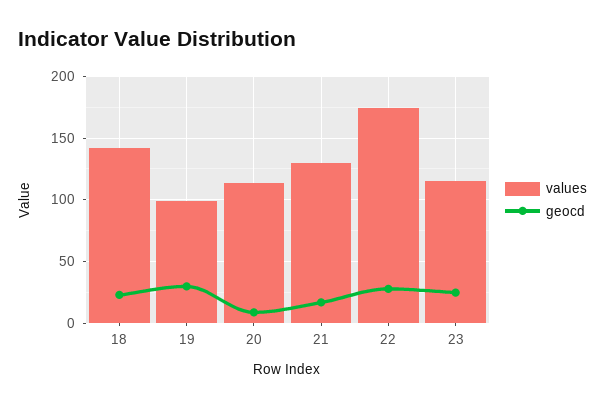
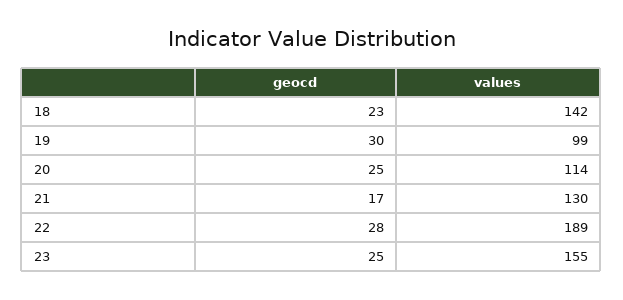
geocd, 20: 10 -> 25
values, 22: 175 -> 189
values, 23: 115 -> 155

